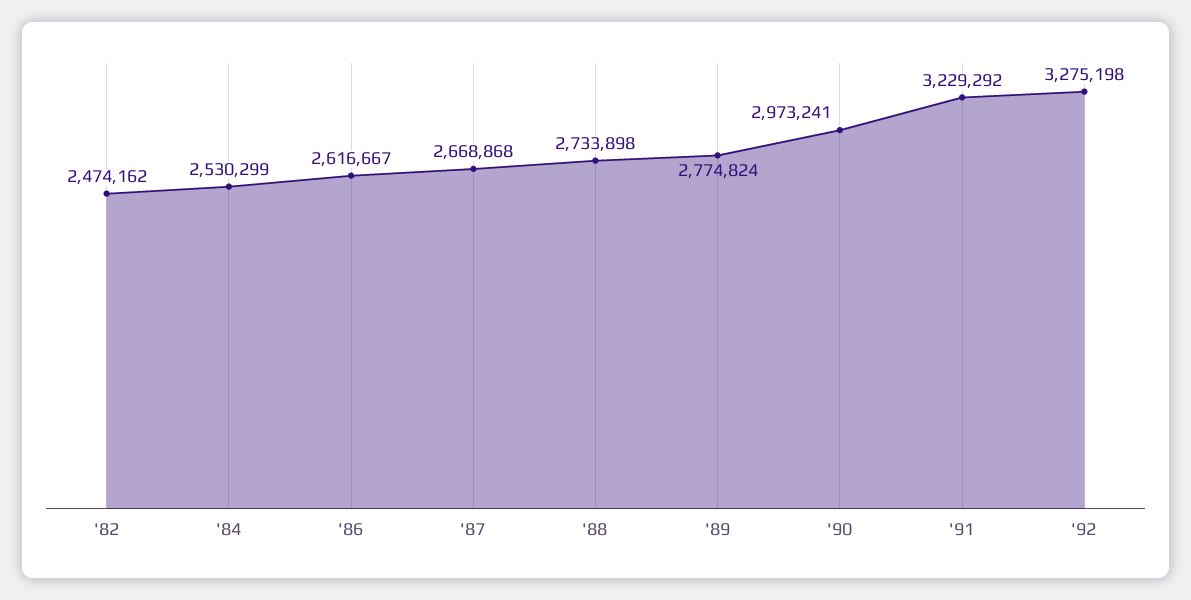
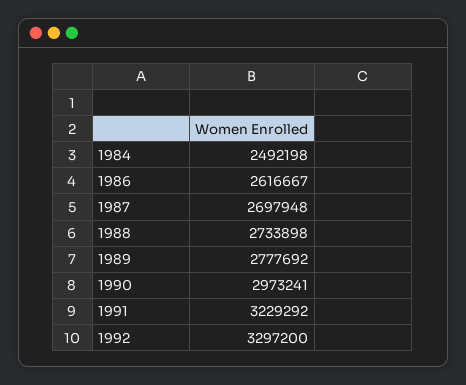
'82: 2474162 -> none
'84: 2530299 -> 2492198
'87: 2668868 -> 2697948
'89: 2774824 -> 2777692
'92: 3275198 -> 3297200

